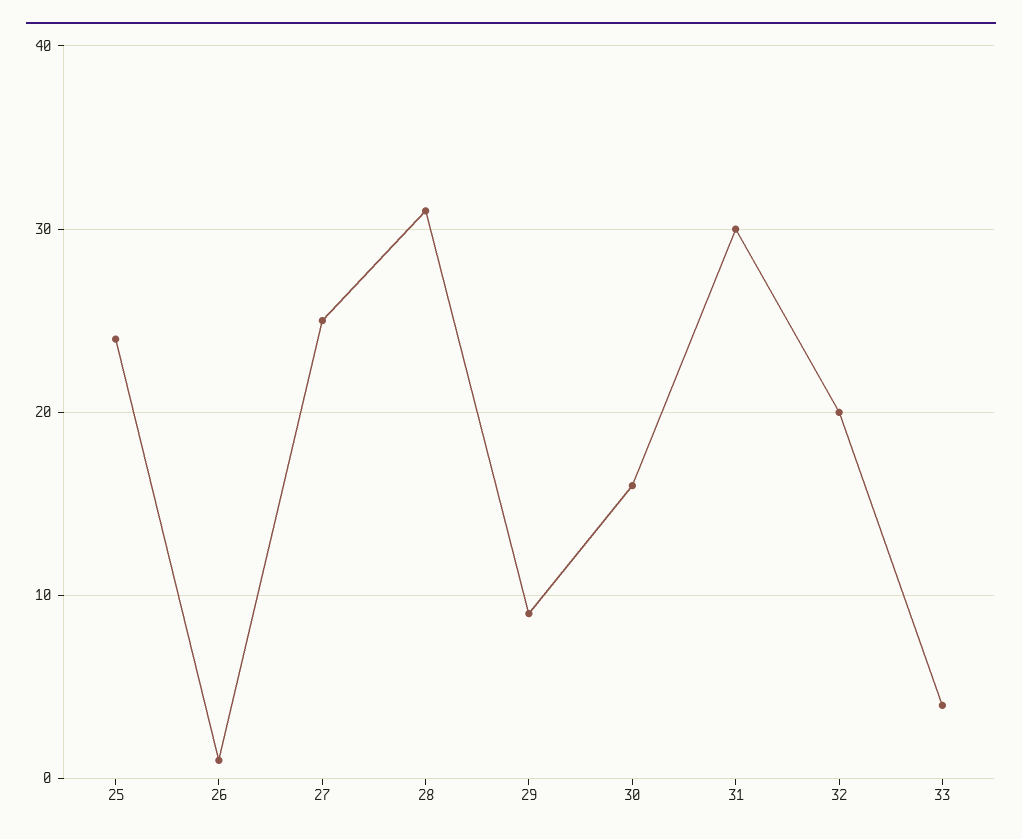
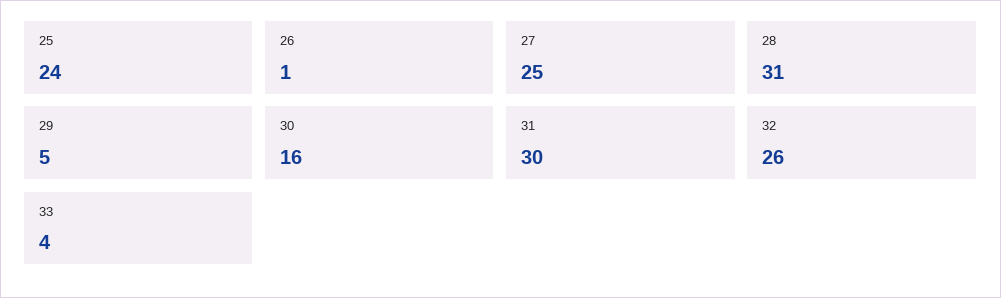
29: 9 -> 5
32: 20 -> 26

